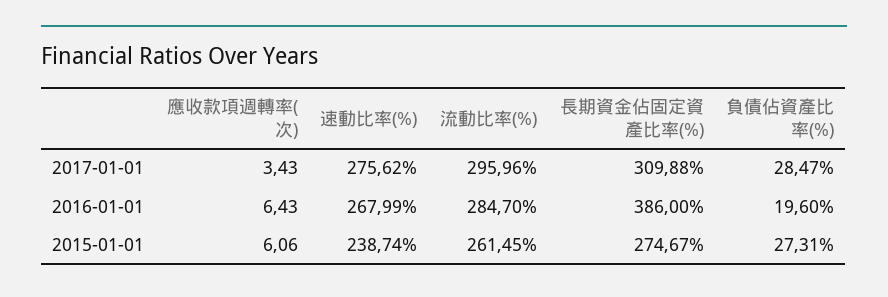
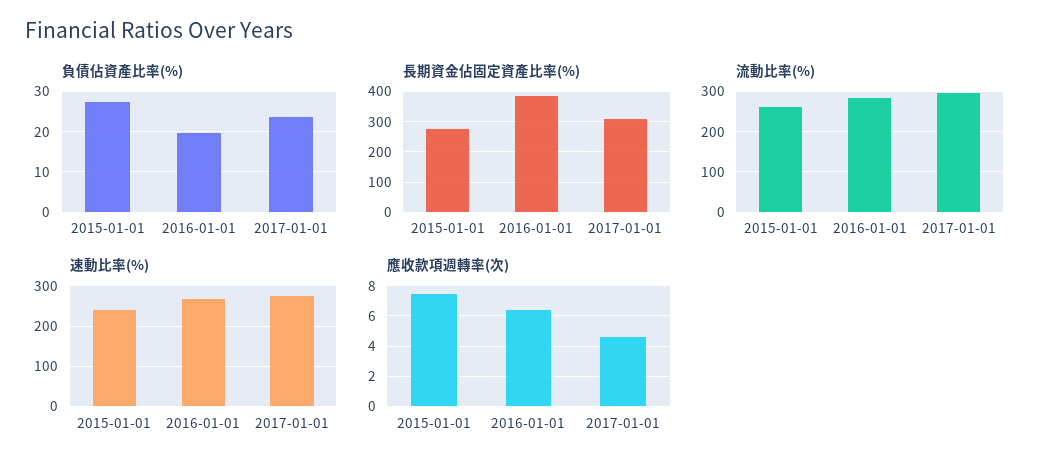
應收款項週轉率(次), 2017-01-01: 3.43 -> 4.5
負債佔資產比率(%), 2017-01-01: 28.47 -> 24
應收款項週轉率(次), 2015-01-01: 6.06 -> 7.5

